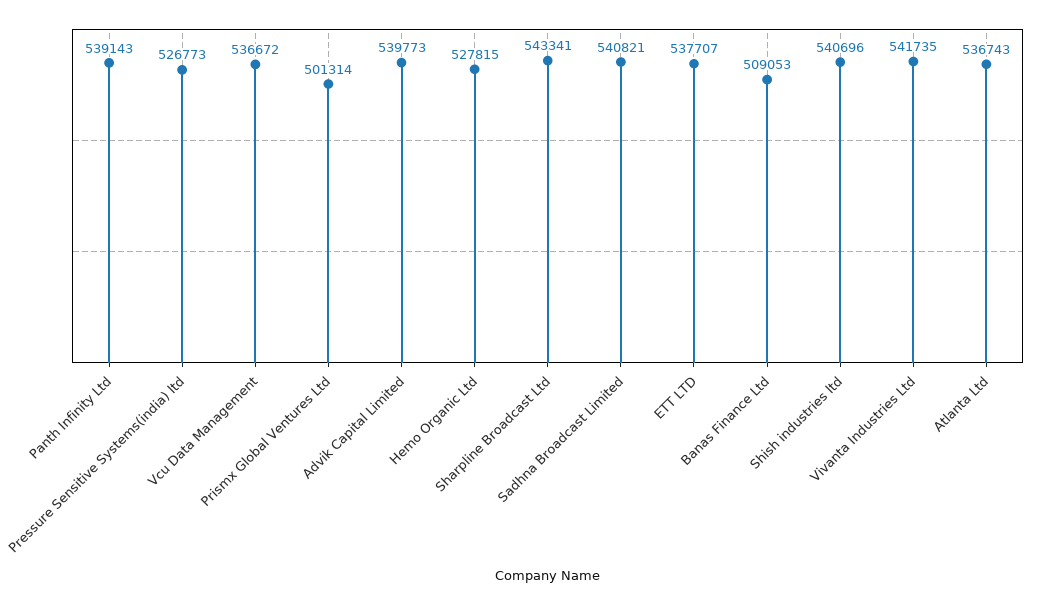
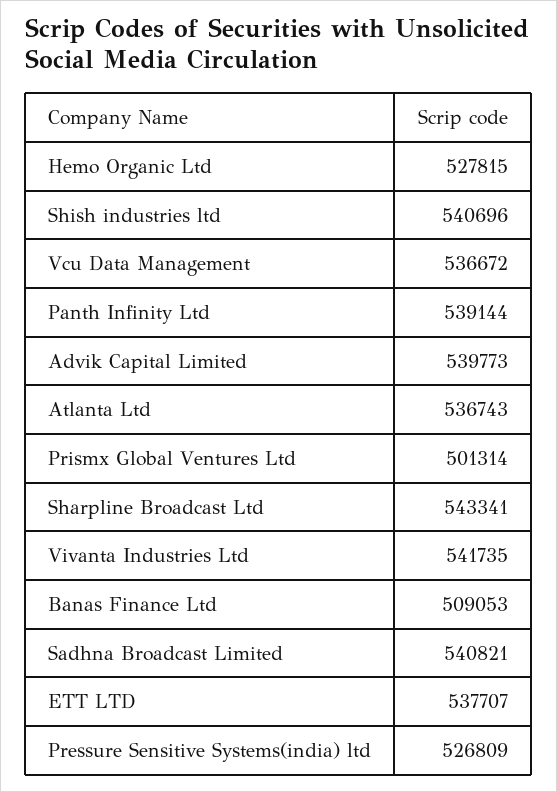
Panth Infinity Ltd: 539143 -> 539144
Pressure Sensitive Systems(india) ltd: 526773 -> 526809

